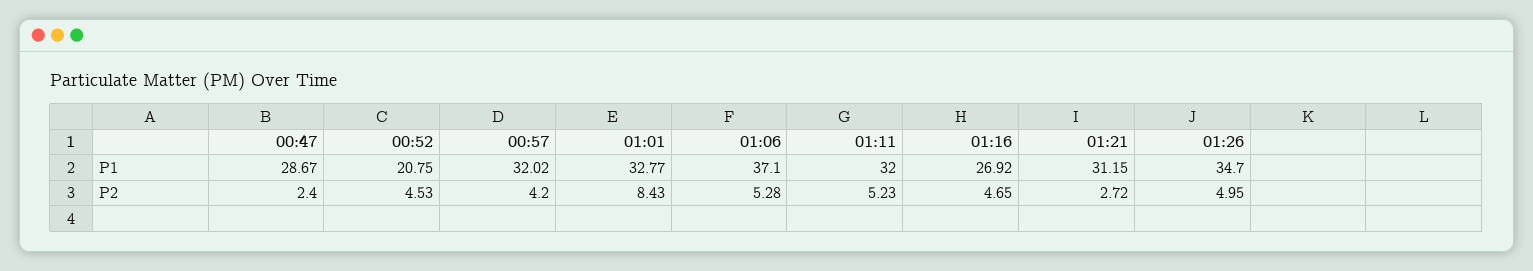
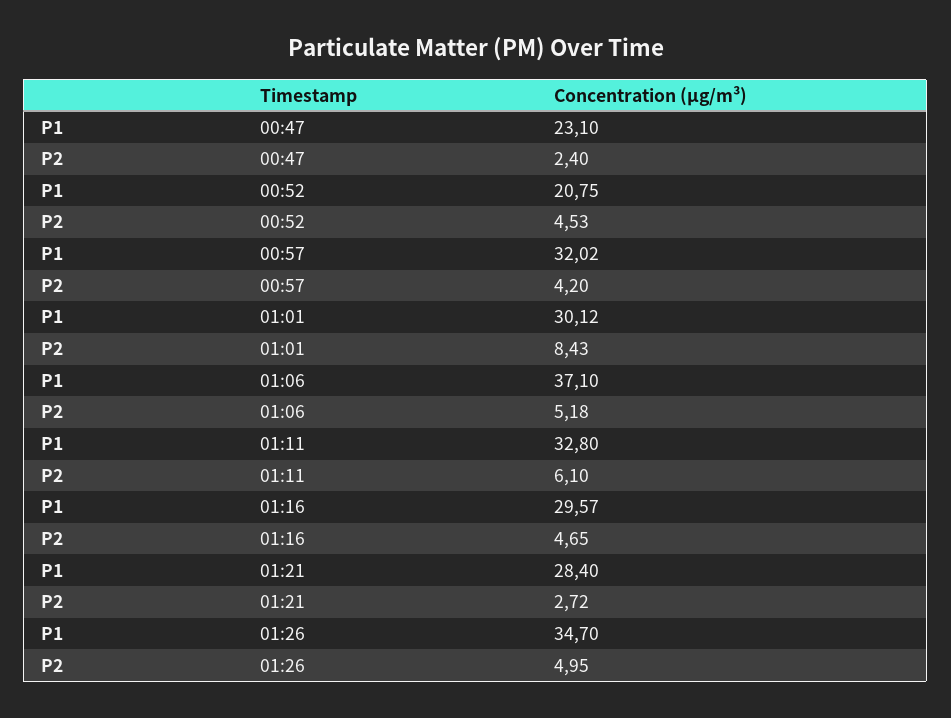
00:47, P1: 28.67 -> 23.1
01:01, P1: 32.77 -> 30.12
01:11, P1: 32 -> 32.8
01:16, P1: 26.92 -> 29.57
01:21, P1: 31.15 -> 28.4
01:06, P2: 5.28 -> 5.18
01:11, P2: 5.23 -> 6.1

